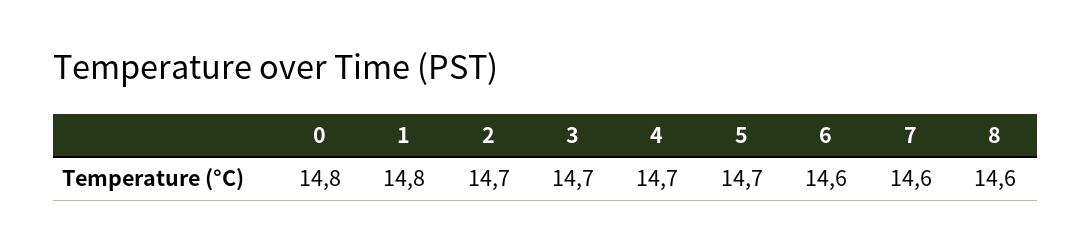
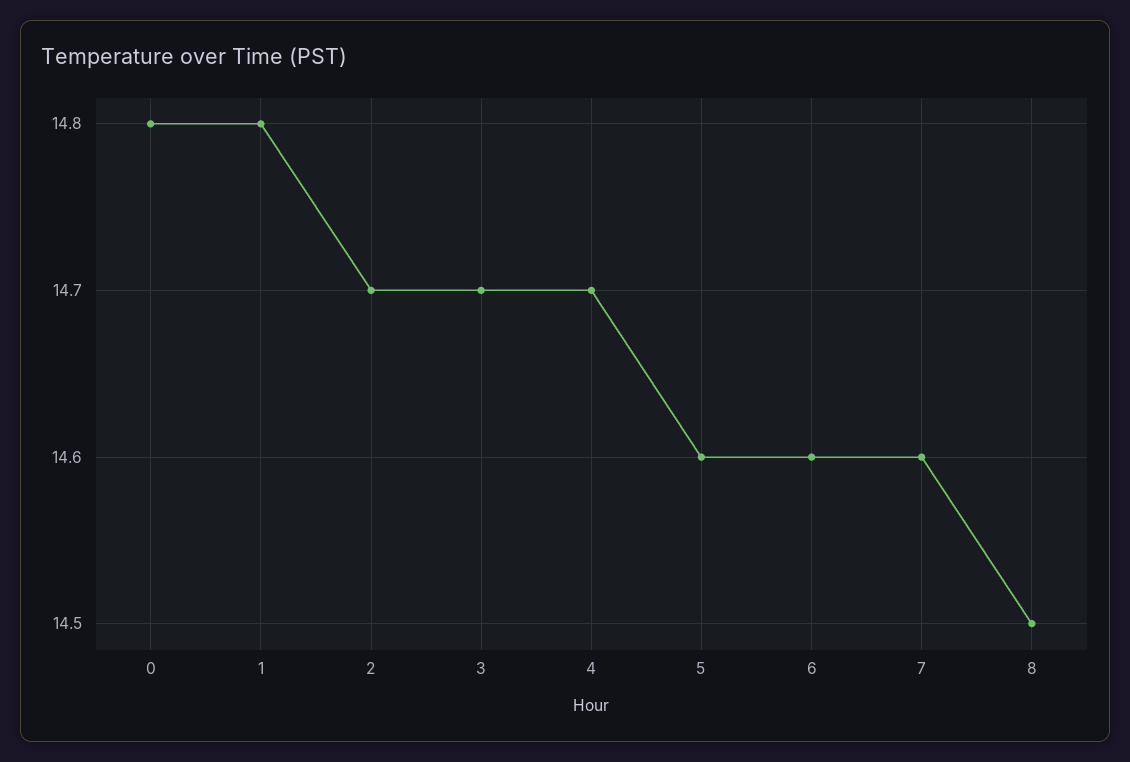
5: 14.7 -> 14.6
8: 14.6 -> 14.5

